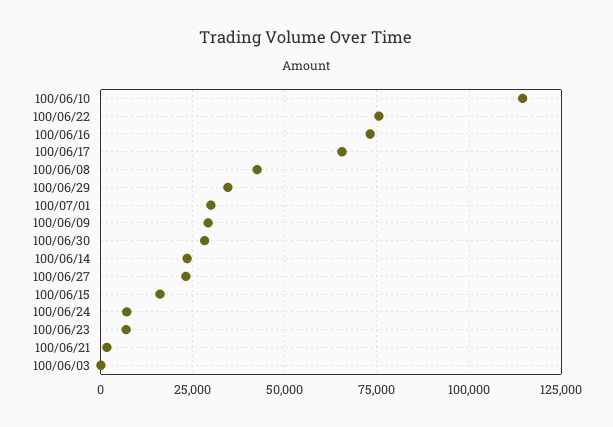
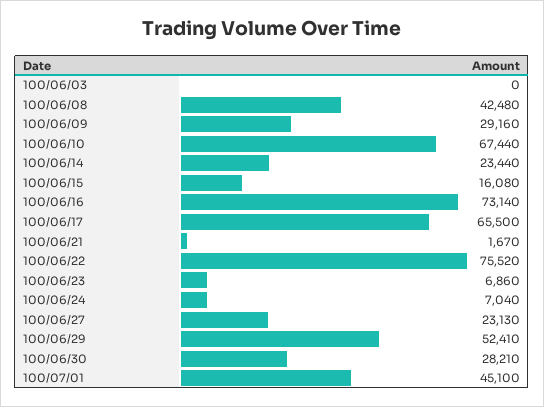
100/06/10: 115000 -> 67440
100/06/29: 35000 -> 52410
100/07/01: 30000 -> 45100

